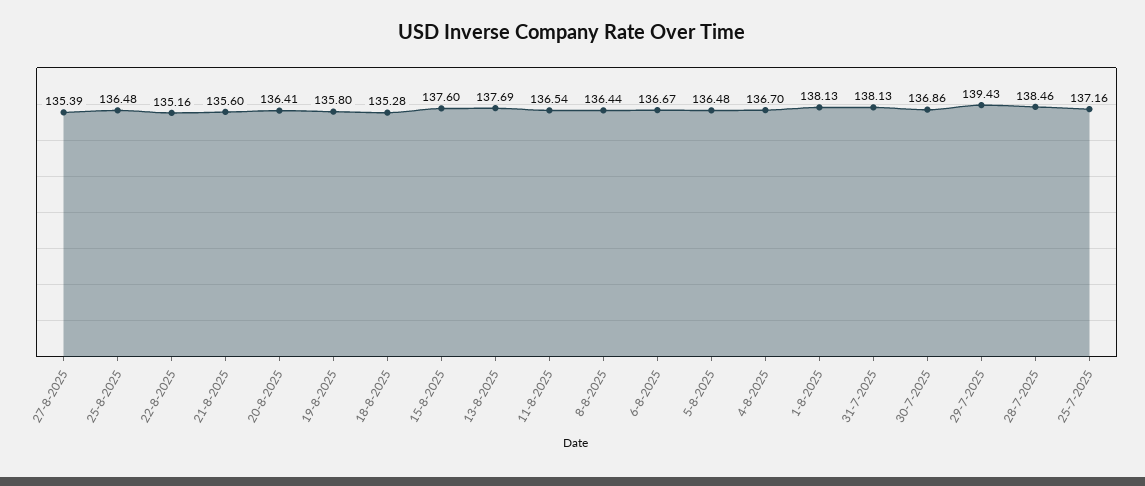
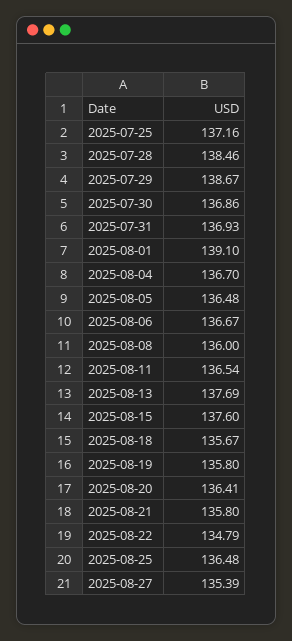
22-8-2025: 135.16 -> 134.79
21-8-2025: 135.6 -> 135.8
18-8-2025: 135.28 -> 135.67
8-8-2025: 136.44 -> 136
1-8-2025: 138.13 -> 139.1
31-7-2025: 138.13 -> 136.93
29-7-2025: 139.43 -> 138.67

